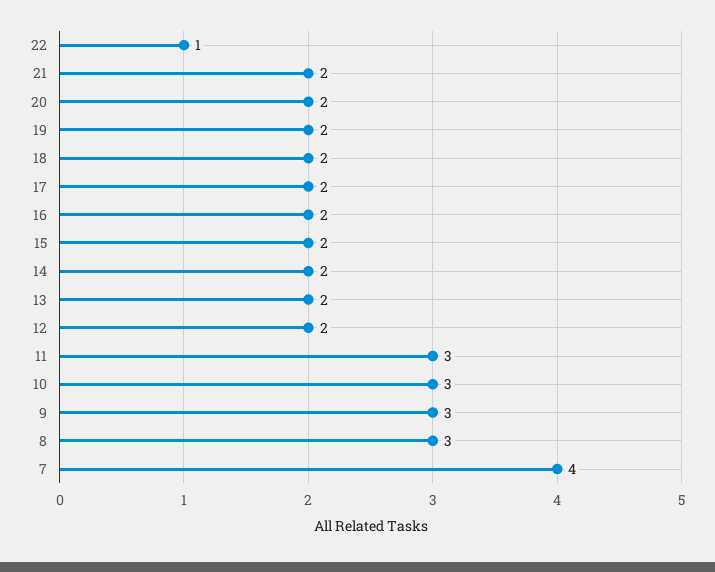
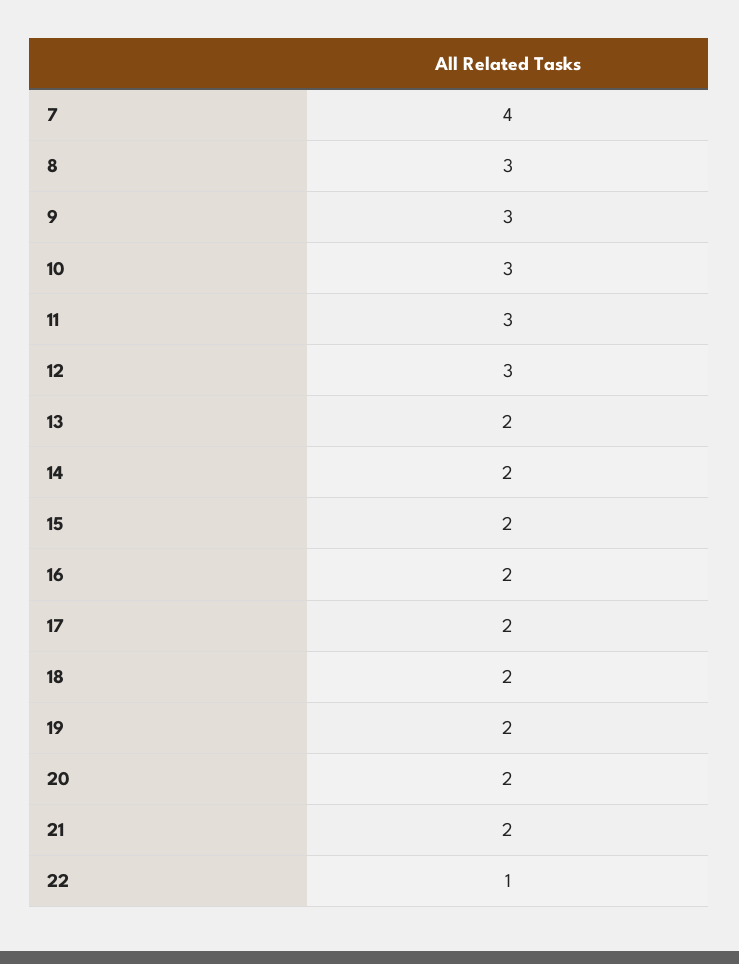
12: 2 -> 3

